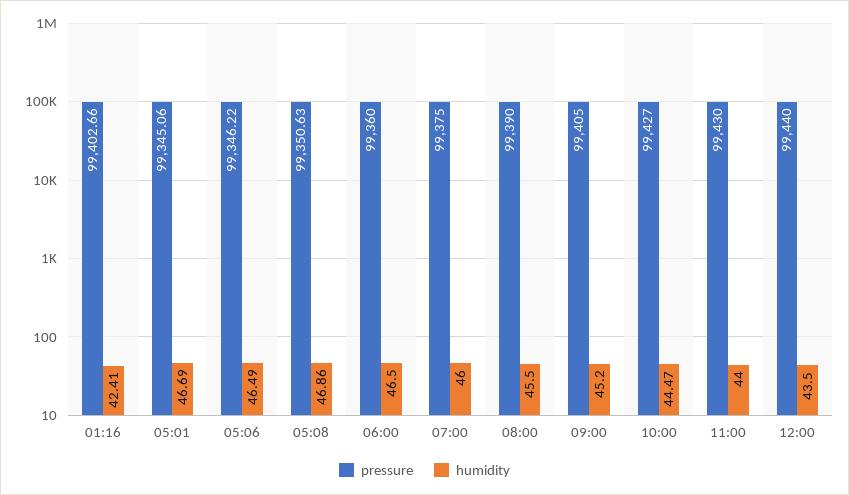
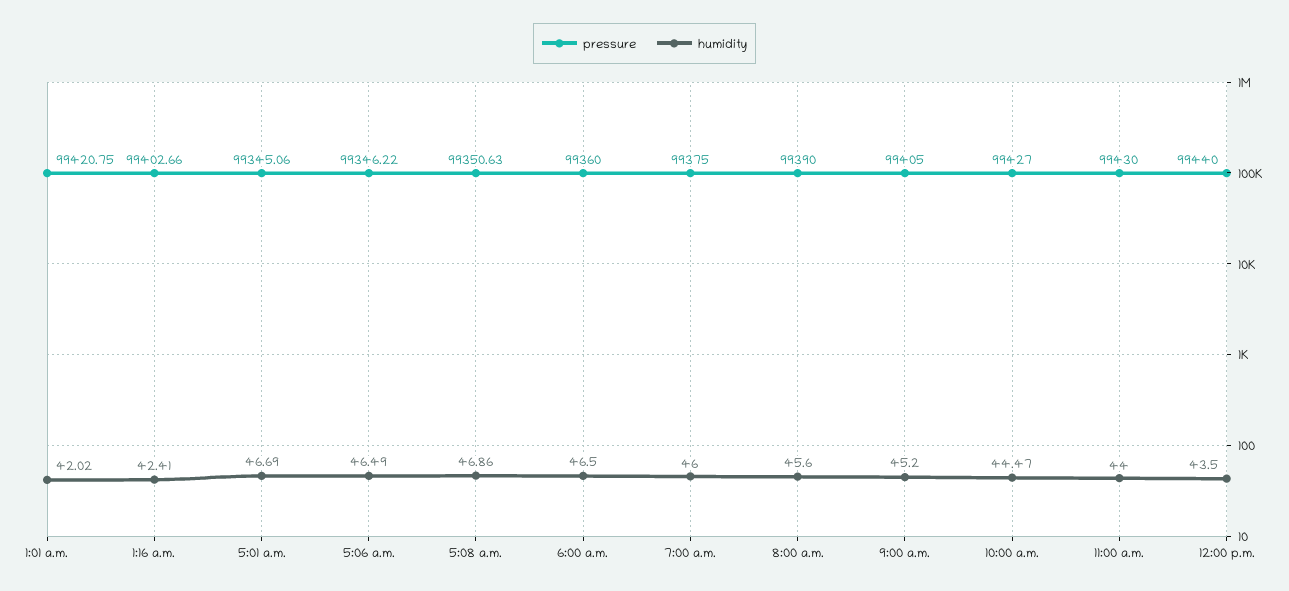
humidity, 08:00: 45.5 -> 45.6
pressure, 1:01 a.m.: none -> 99420.75
humidity, 1:01 a.m.: none -> 42.02

